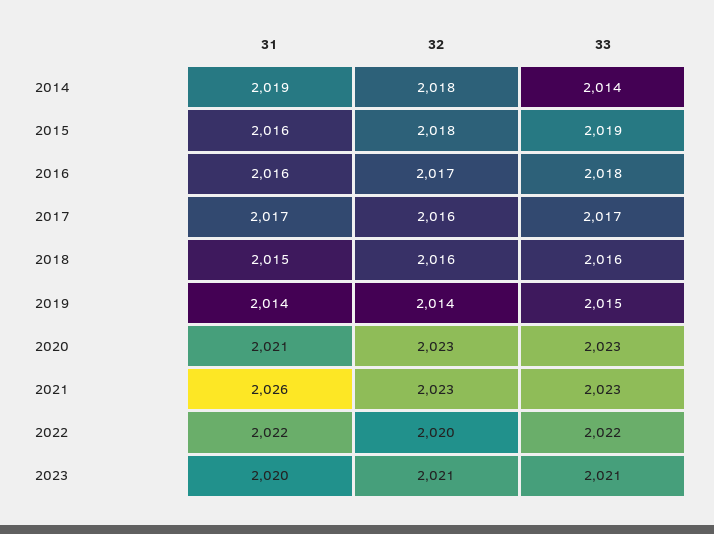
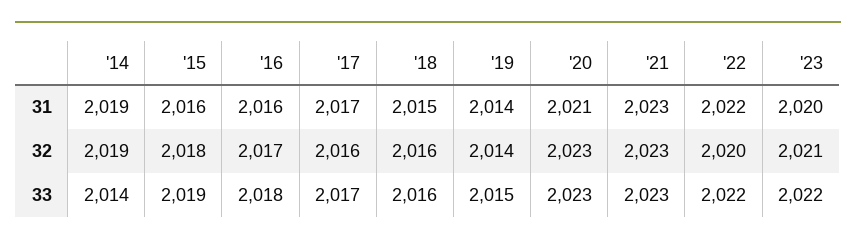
32, 2014: 2018 -> 2019
31, 2021: 2026 -> 2023
33, 2023: 2021 -> 2022

